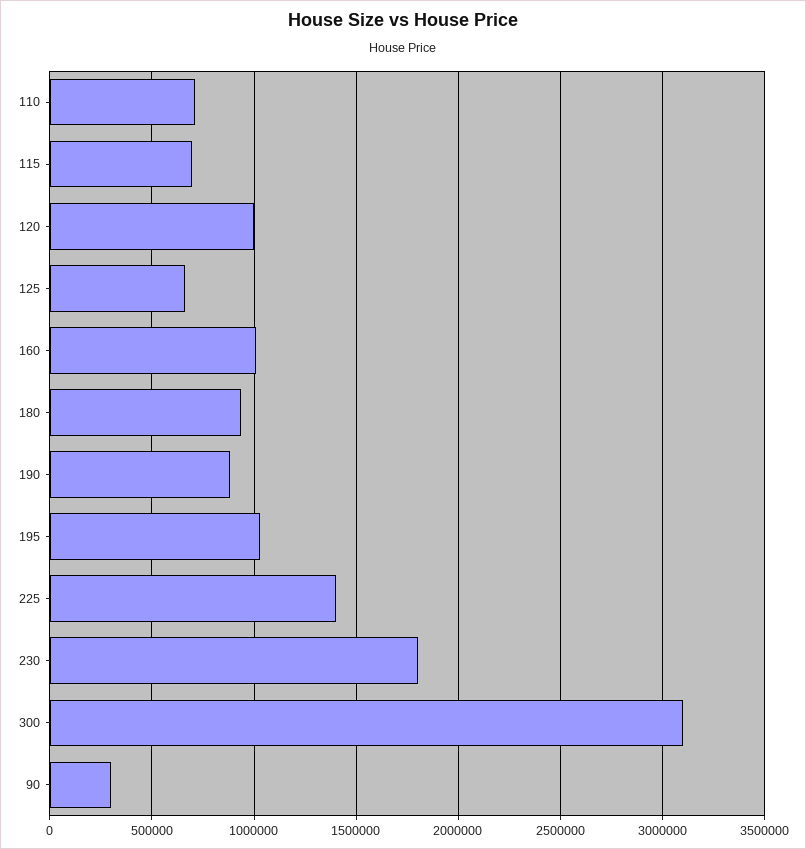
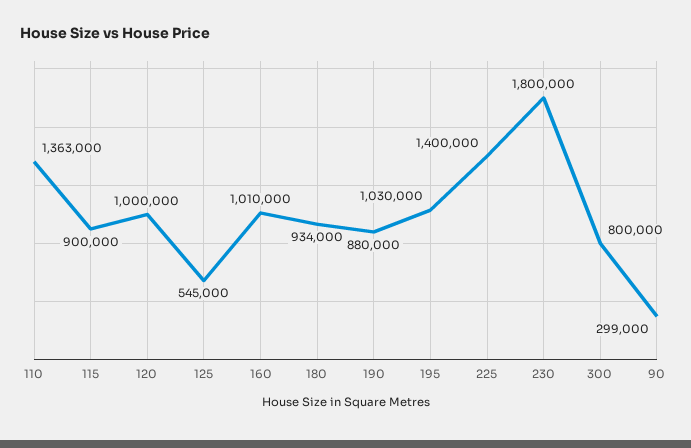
110: 700000 -> 1363000
115: 700000 -> 900000
125: 650000 -> 545000
300: 3100000 -> 800000

